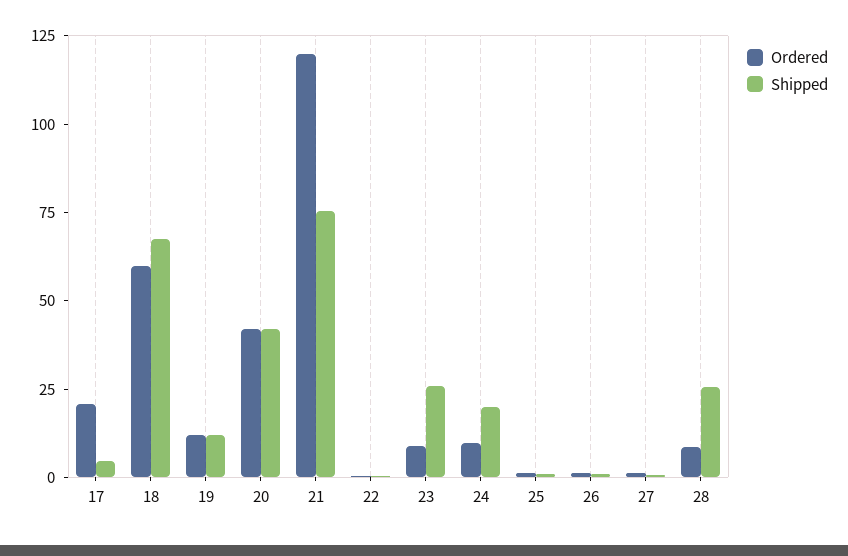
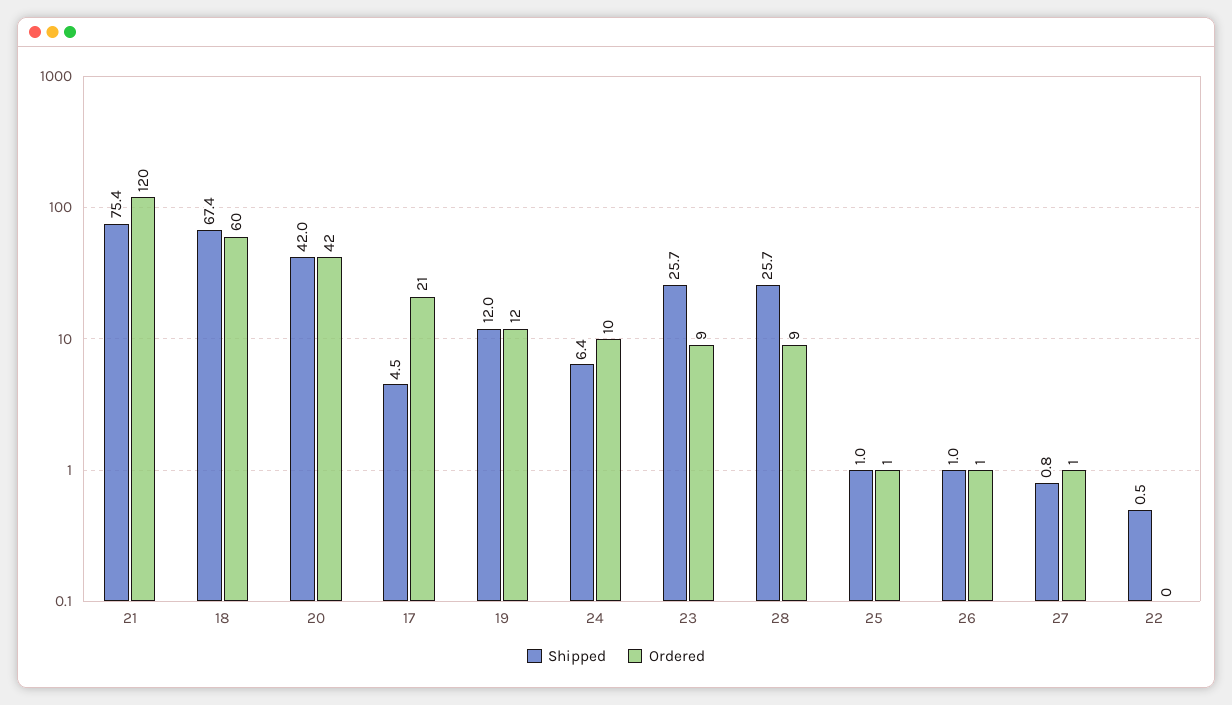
Shipped, 24: 20 -> 6.4

